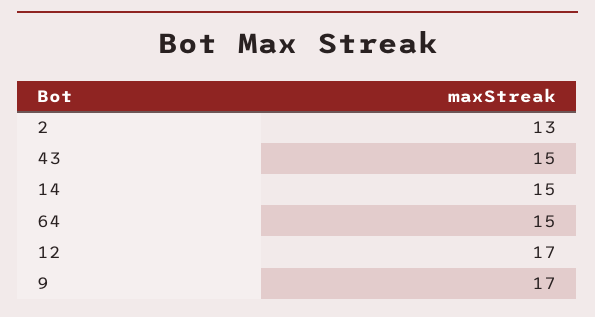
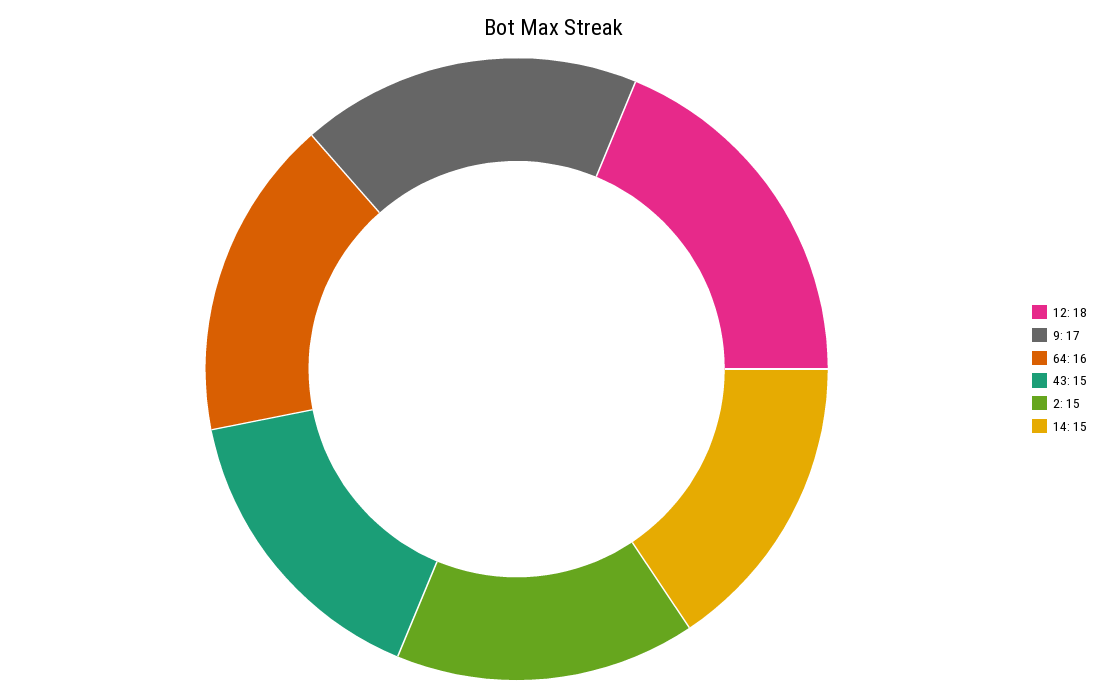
2: 13 -> 15
64: 15 -> 16
12: 17 -> 18

